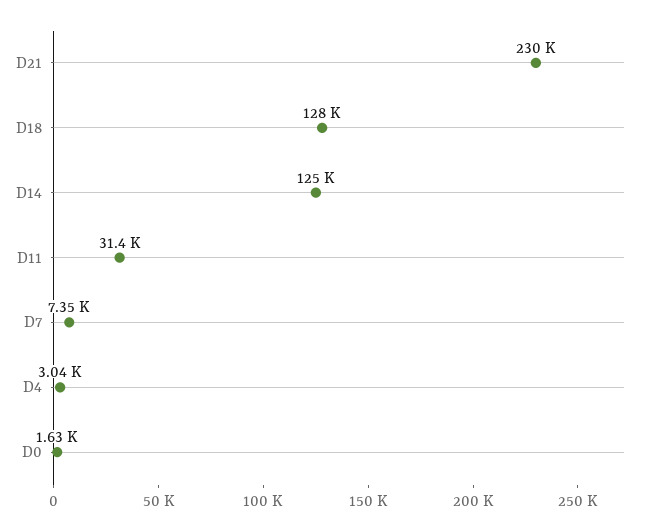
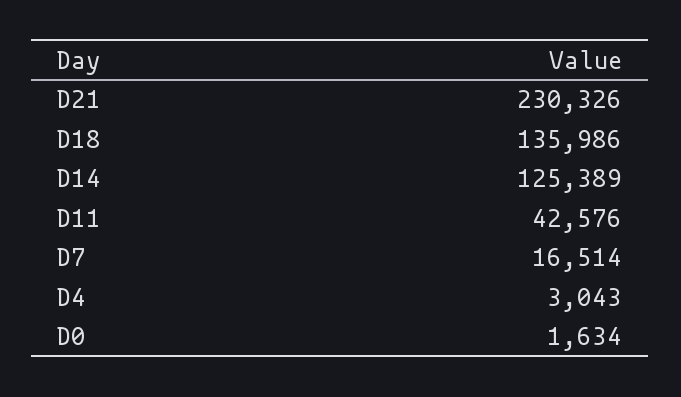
D18: 128000 -> 135986
D11: 31400 -> 42576
D7: 7350 -> 16514

